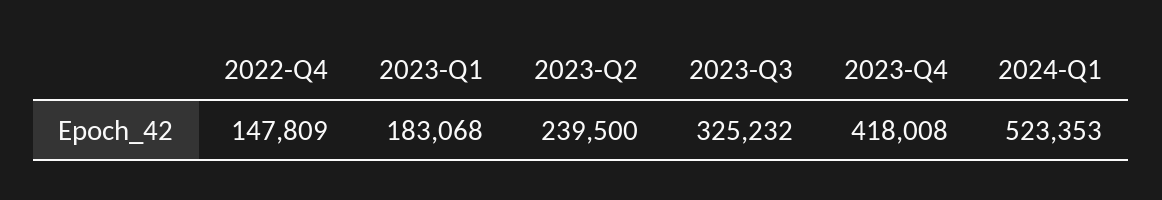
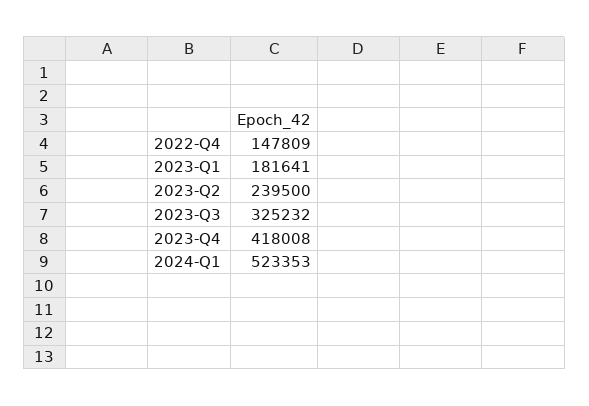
2023-Q1: 183068 -> 181641

